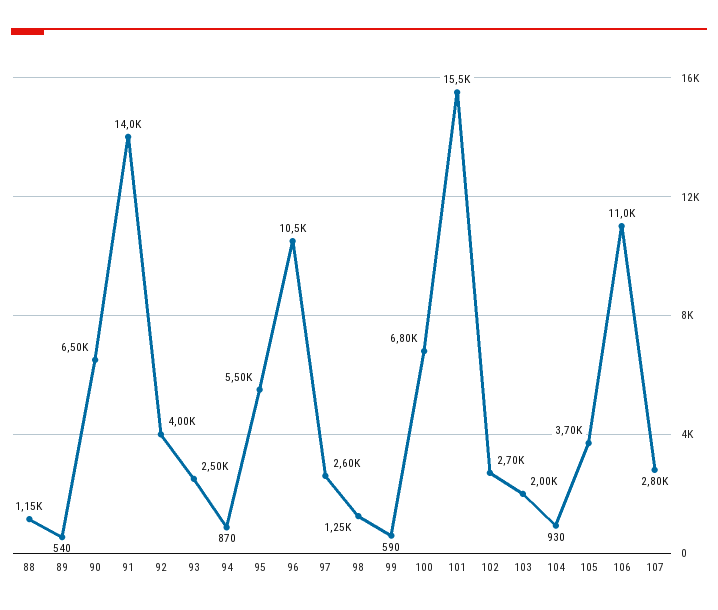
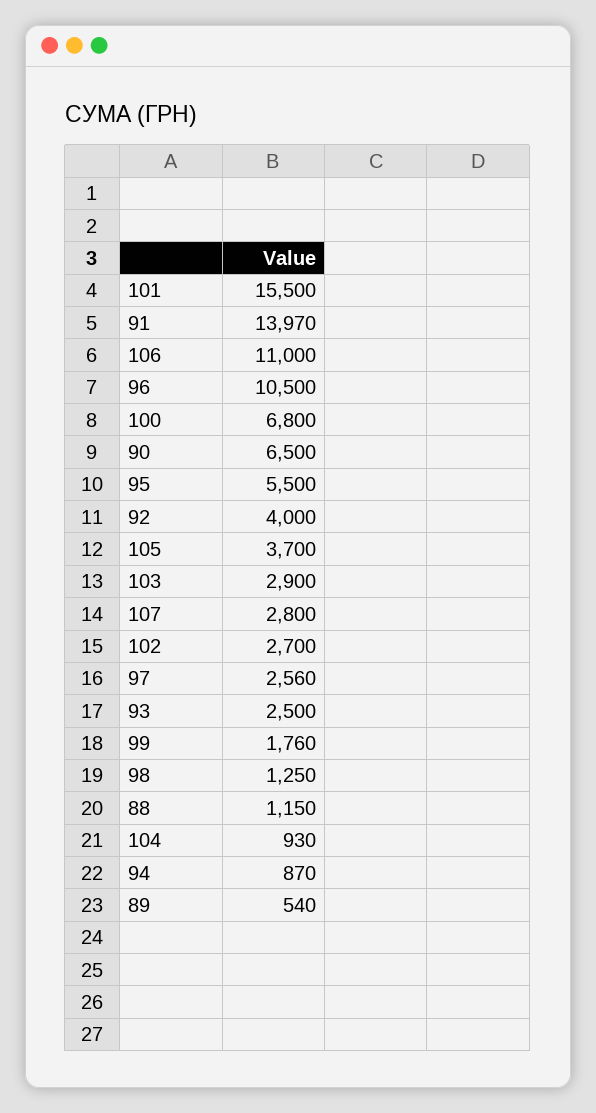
97: 2600 -> 2560
99: 590 -> 1760
103: 2000 -> 2900

